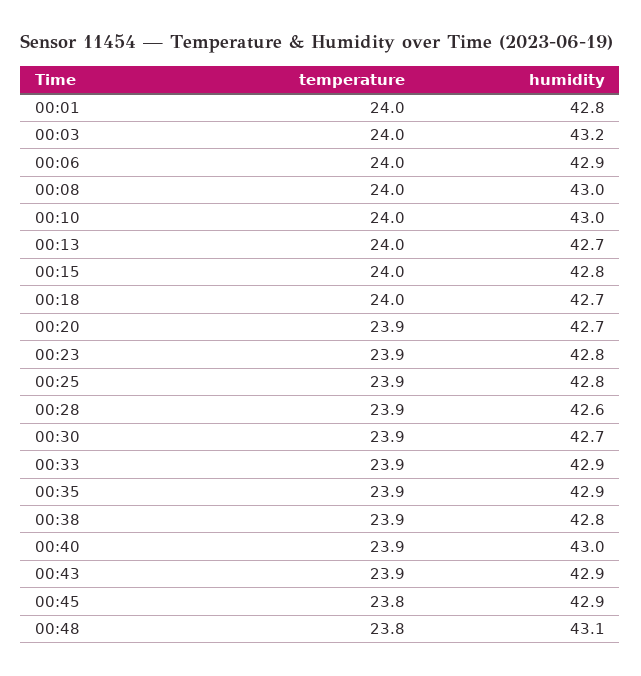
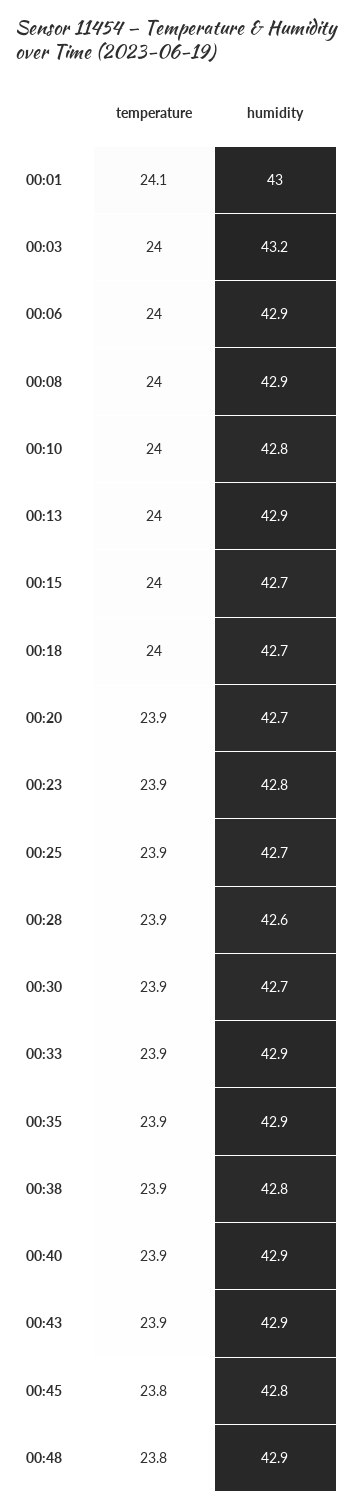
temperature, 00:01: 24 -> 24.1
humidity, 00:01: 42.8 -> 43
humidity, 00:08: 43 -> 42.9
humidity, 00:10: 43 -> 42.8
humidity, 00:13: 42.7 -> 42.9
humidity, 00:15: 42.8 -> 42.7
humidity, 00:25: 42.8 -> 42.7
humidity, 00:40: 43 -> 42.9
humidity, 00:45: 42.9 -> 42.8
humidity, 00:48: 43.1 -> 42.9

